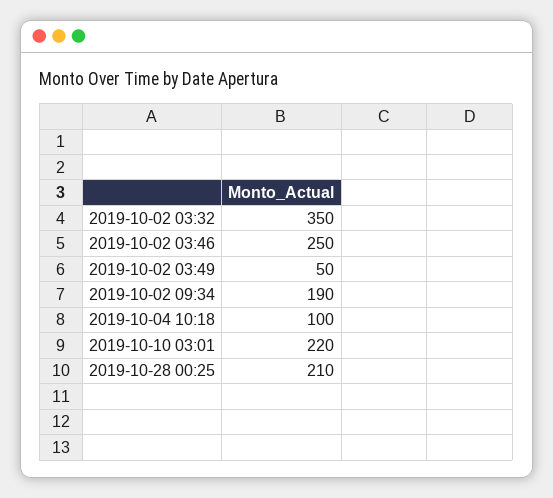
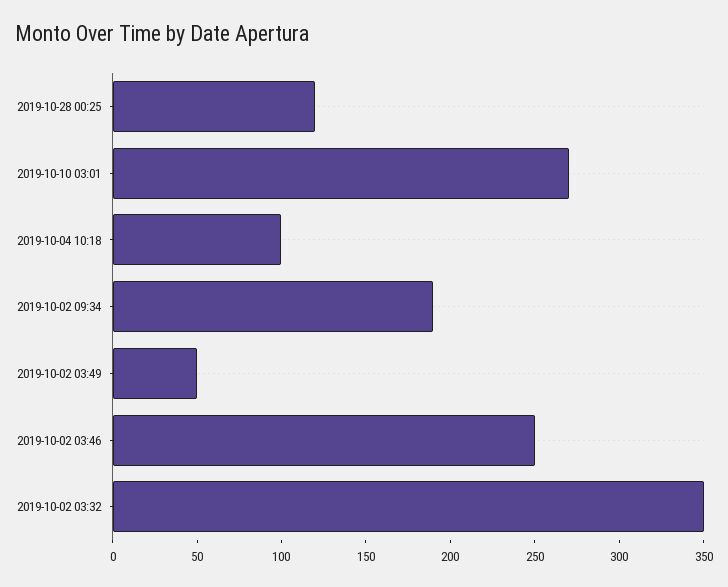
2019-10-10 03:01: 220 -> 270
2019-10-28 00:25: 210 -> 120

